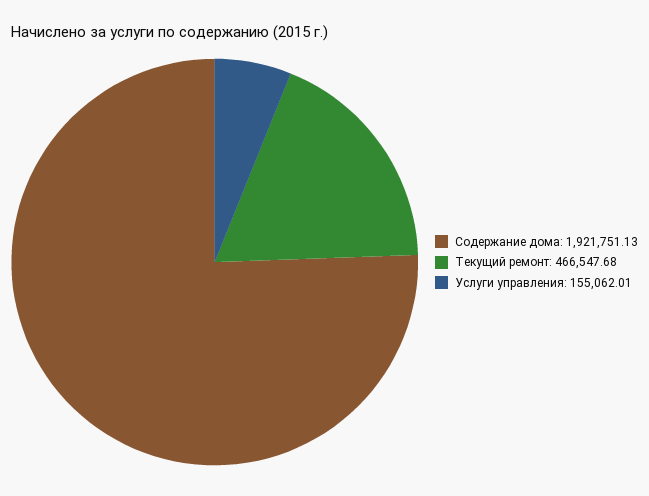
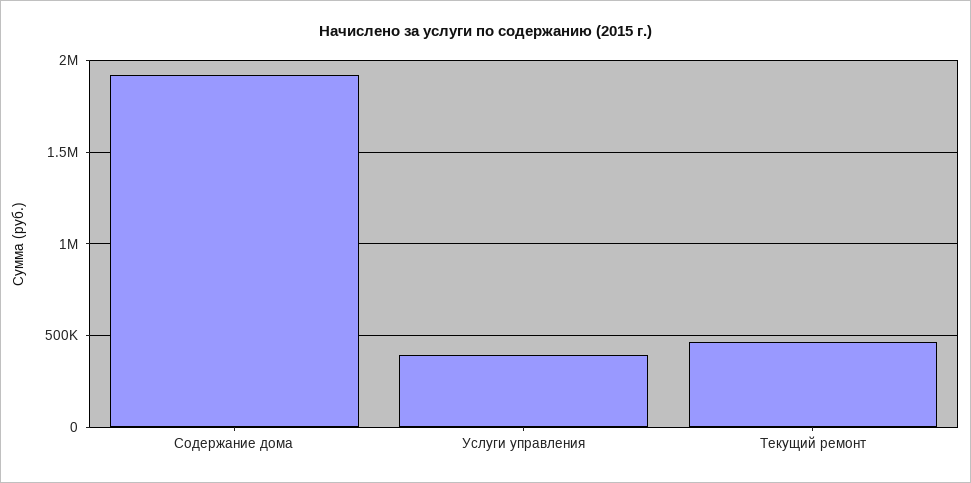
Услуги управления: 155062.01 -> 400000

